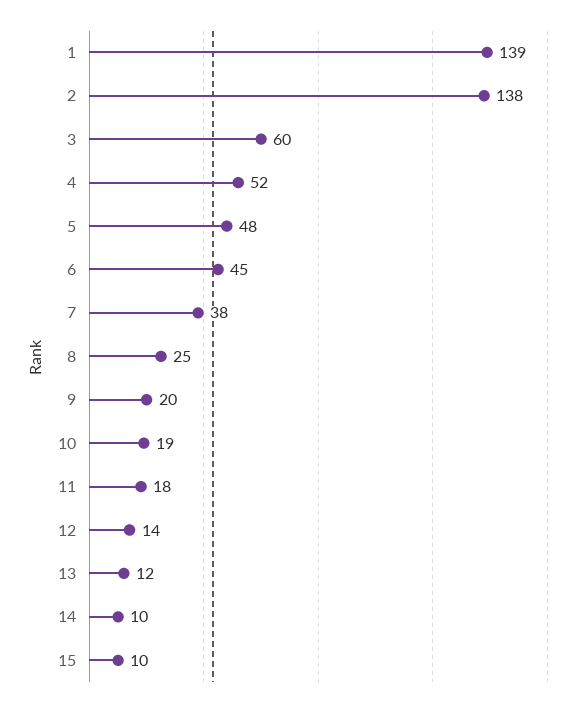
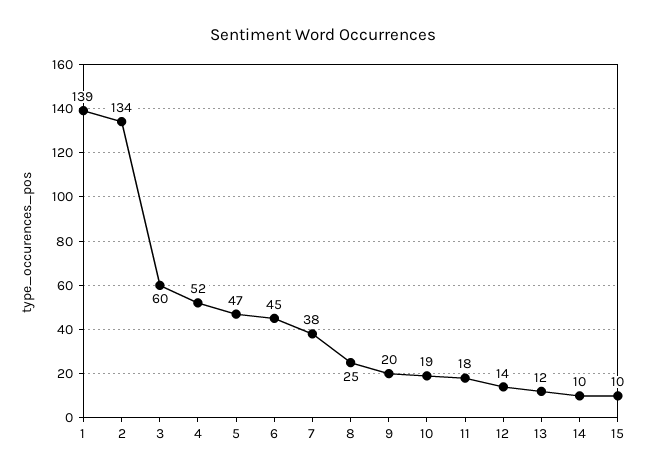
2: 138 -> 134
5: 48 -> 47

